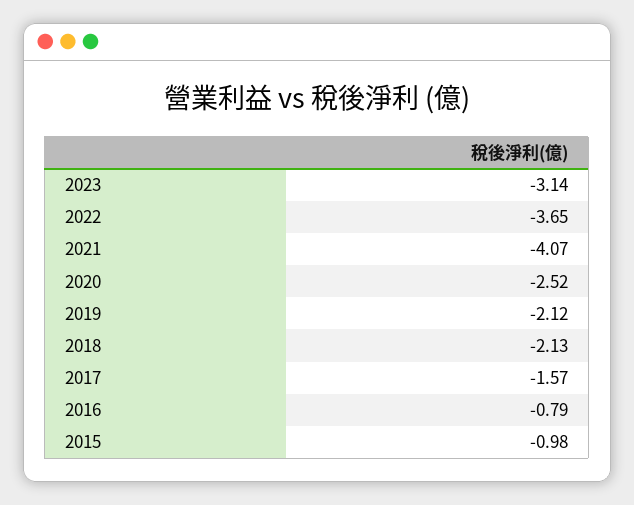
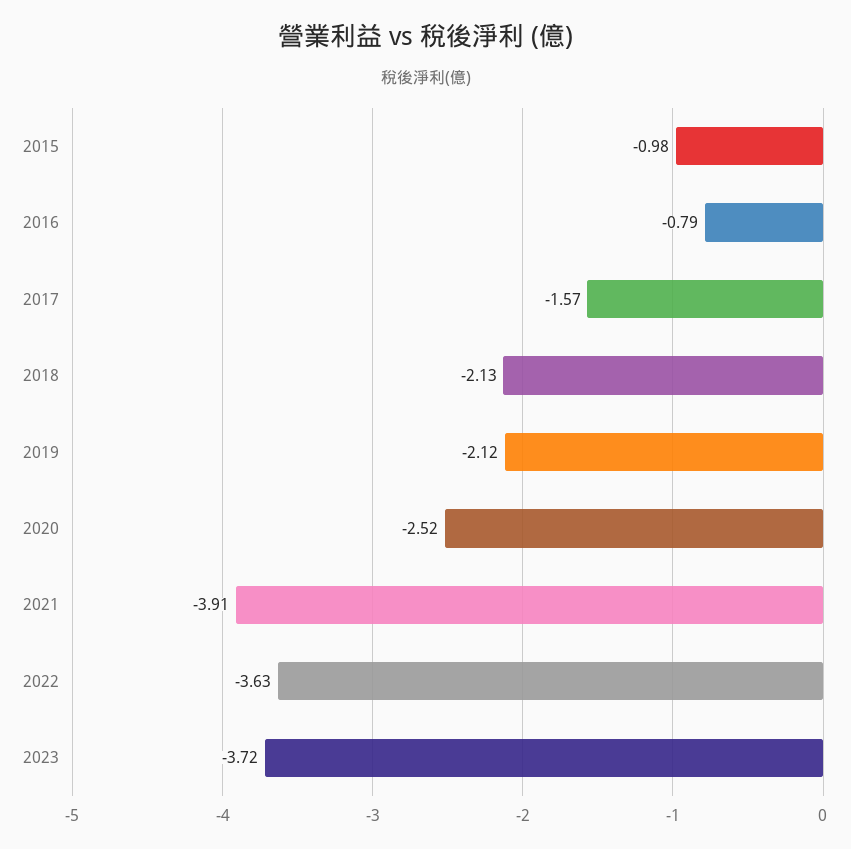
2023: -3.14 -> -3.72
2022: -3.65 -> -3.63
2021: -4.07 -> -3.91

